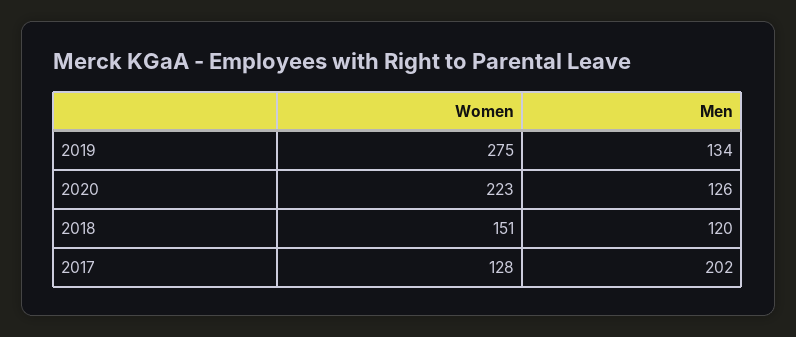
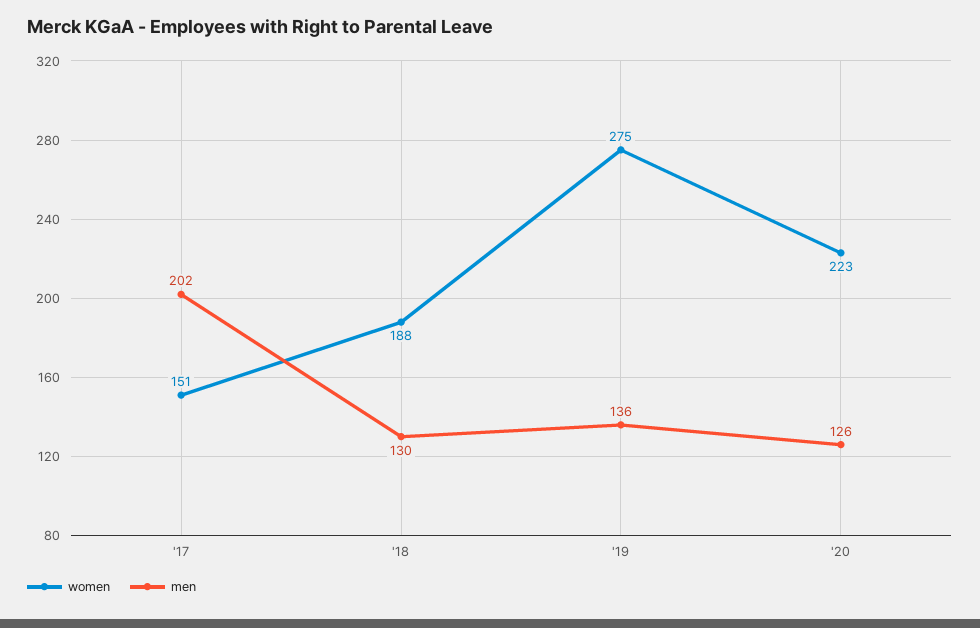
Men, 2019: 134 -> 136
Women, 2018: 151 -> 188
Men, 2018: 120 -> 130
Women, 2017: 128 -> 151

